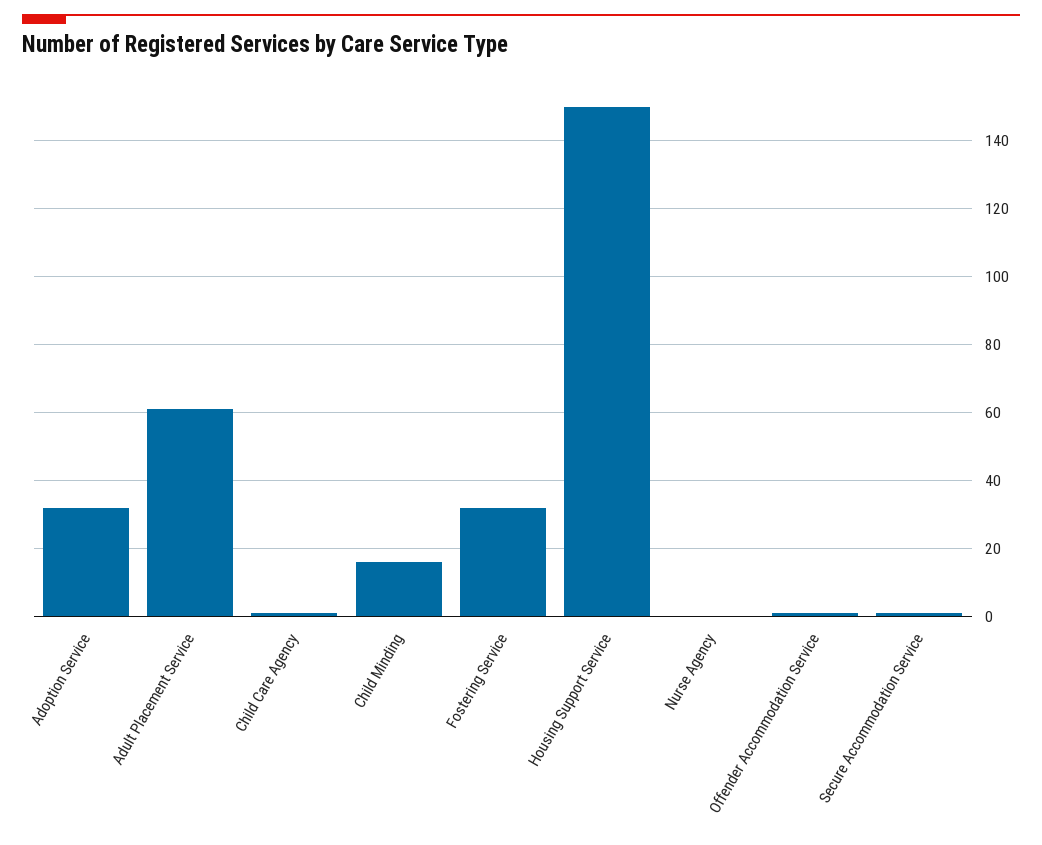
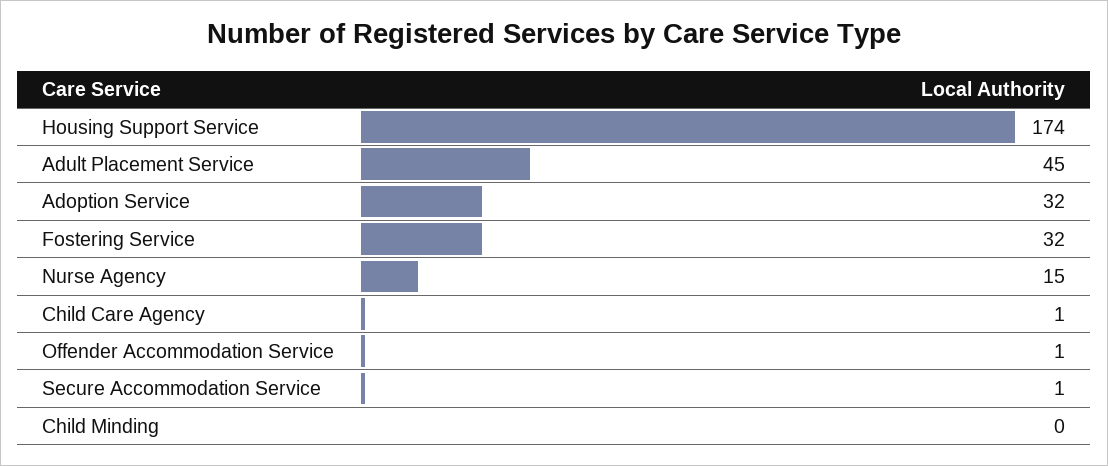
Adult Placement Service: 60 -> 45
Child Minding: 15 -> 0
Housing Support Service: 150 -> 174
Nurse Agency: 0 -> 15

